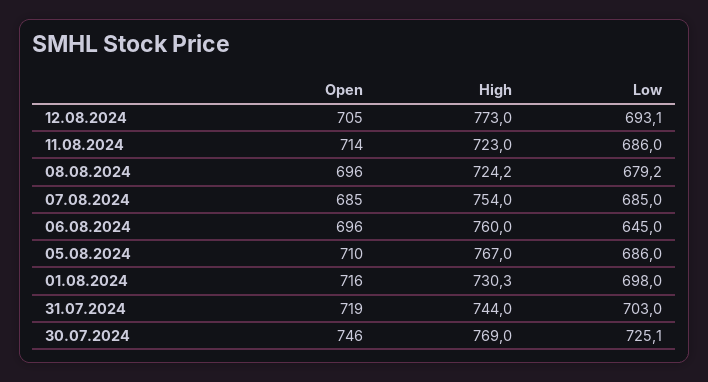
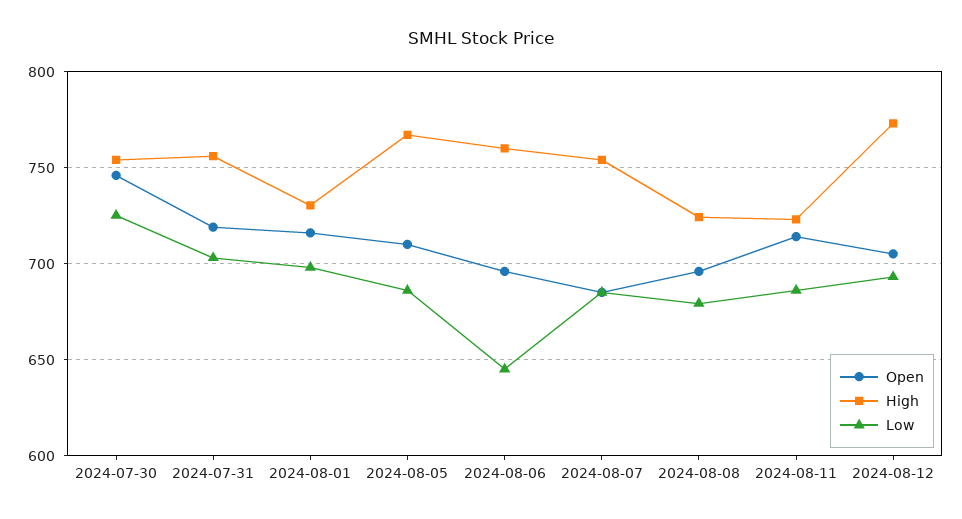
High, 31.07.2024: 744 -> 755
High, 30.07.2024: 769 -> 755

